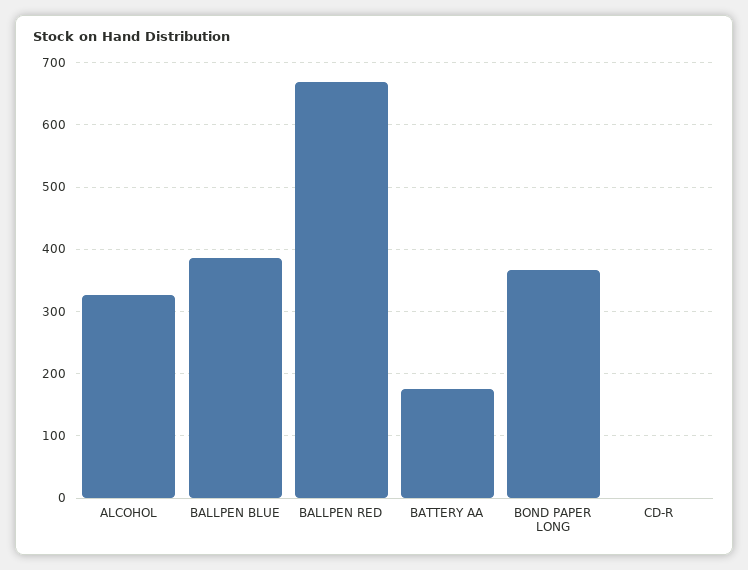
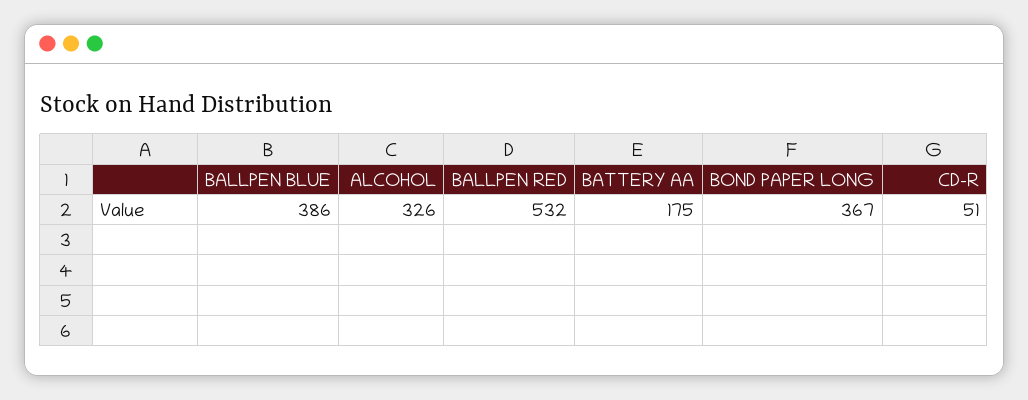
BALLPEN RED: 670 -> 532
CD-R: 0 -> 51

